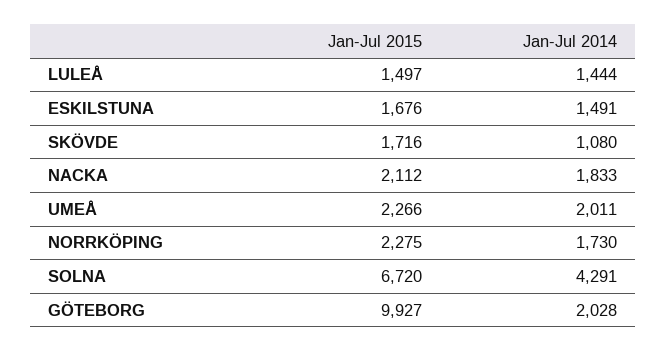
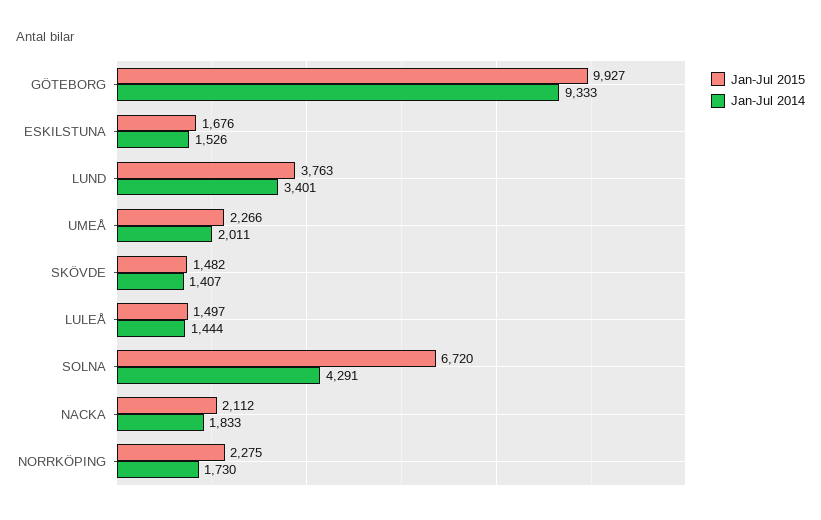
Jan-Jul 2014, ESKILSTUNA: 1491 -> 1526
Jan-Jul 2015, SKÖVDE: 1716 -> 1482
Jan-Jul 2014, SKÖVDE: 1080 -> 1407
Jan-Jul 2014, GÖTEBORG: 2028 -> 9333
Jan-Jul 2015, LUND: none -> 3763
Jan-Jul 2014, LUND: none -> 3401

